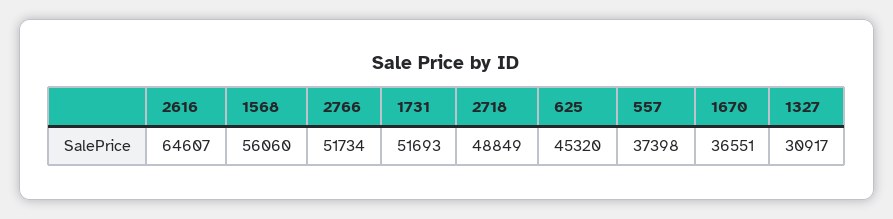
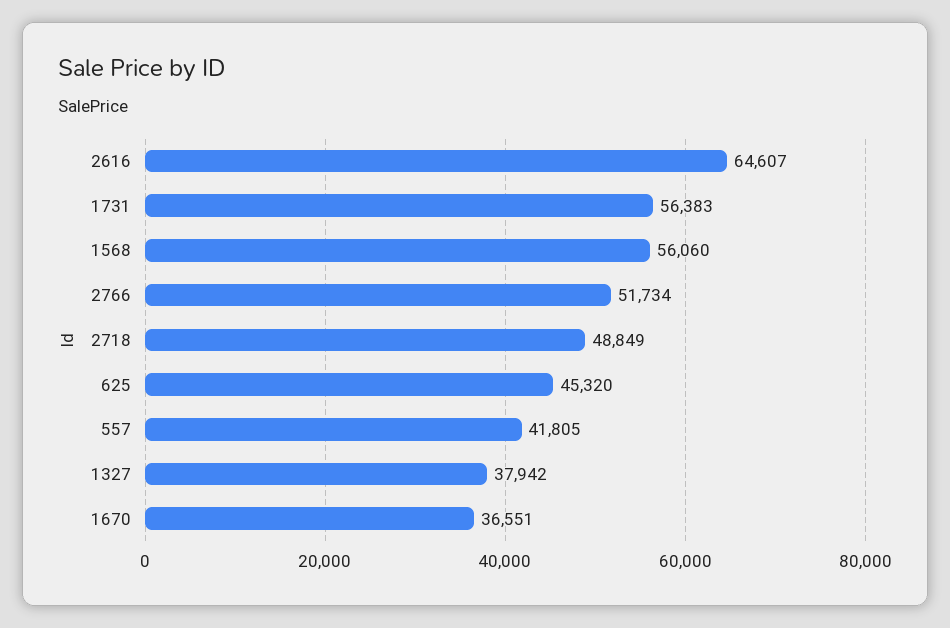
1731: 51693 -> 56383
557: 37398 -> 41805
1327: 30917 -> 37942

